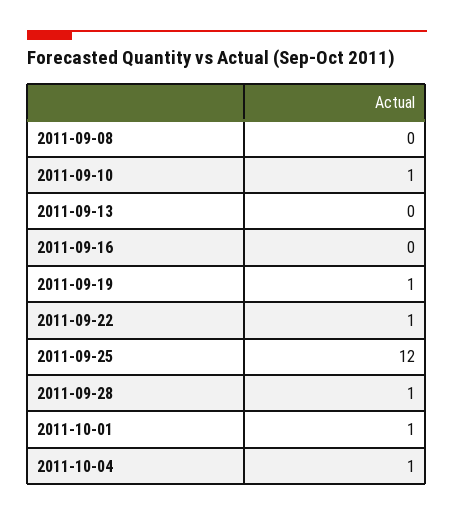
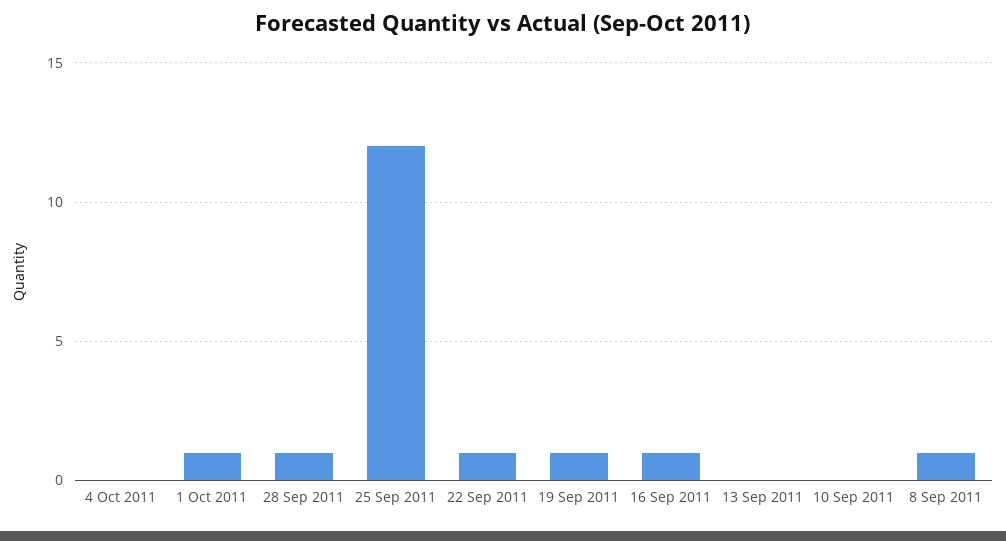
2011-09-08: 0 -> 1
2011-09-10: 1 -> 0
2011-09-16: 0 -> 1
2011-10-04: 1 -> 0

